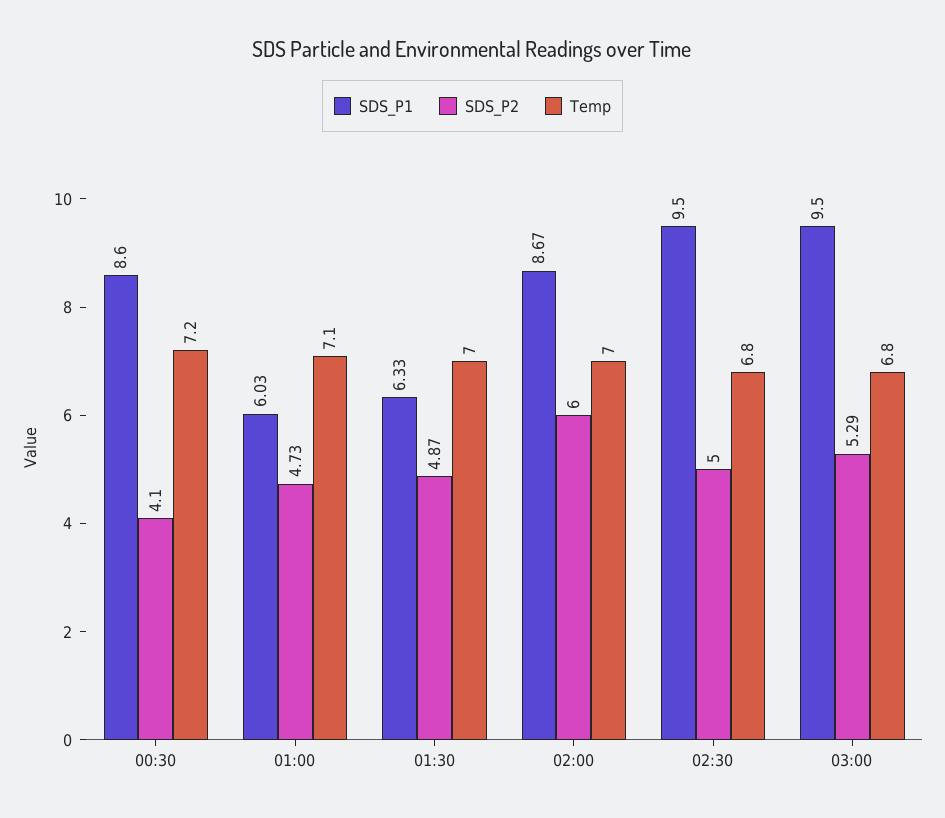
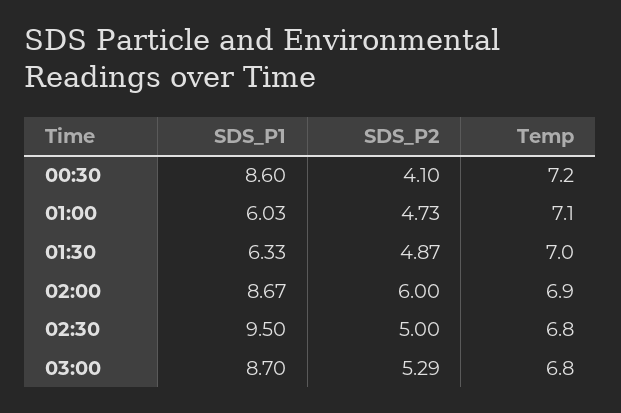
Temp, 02:00: 7 -> 6.9
SDS_P1, 03:00: 9.5 -> 8.7

